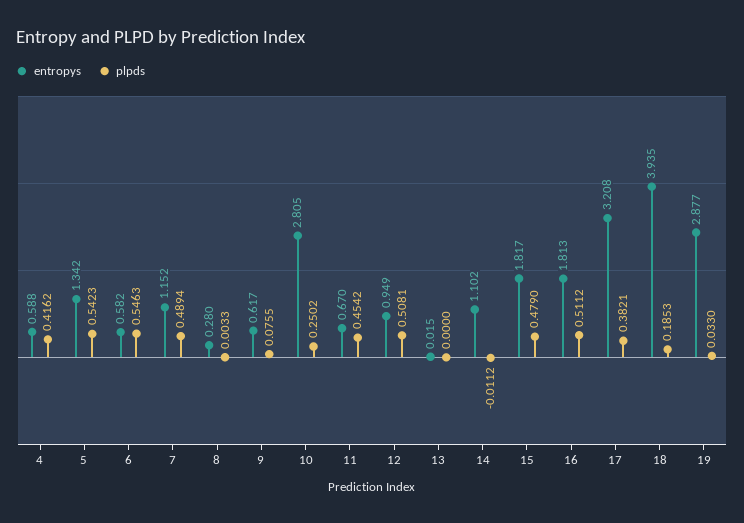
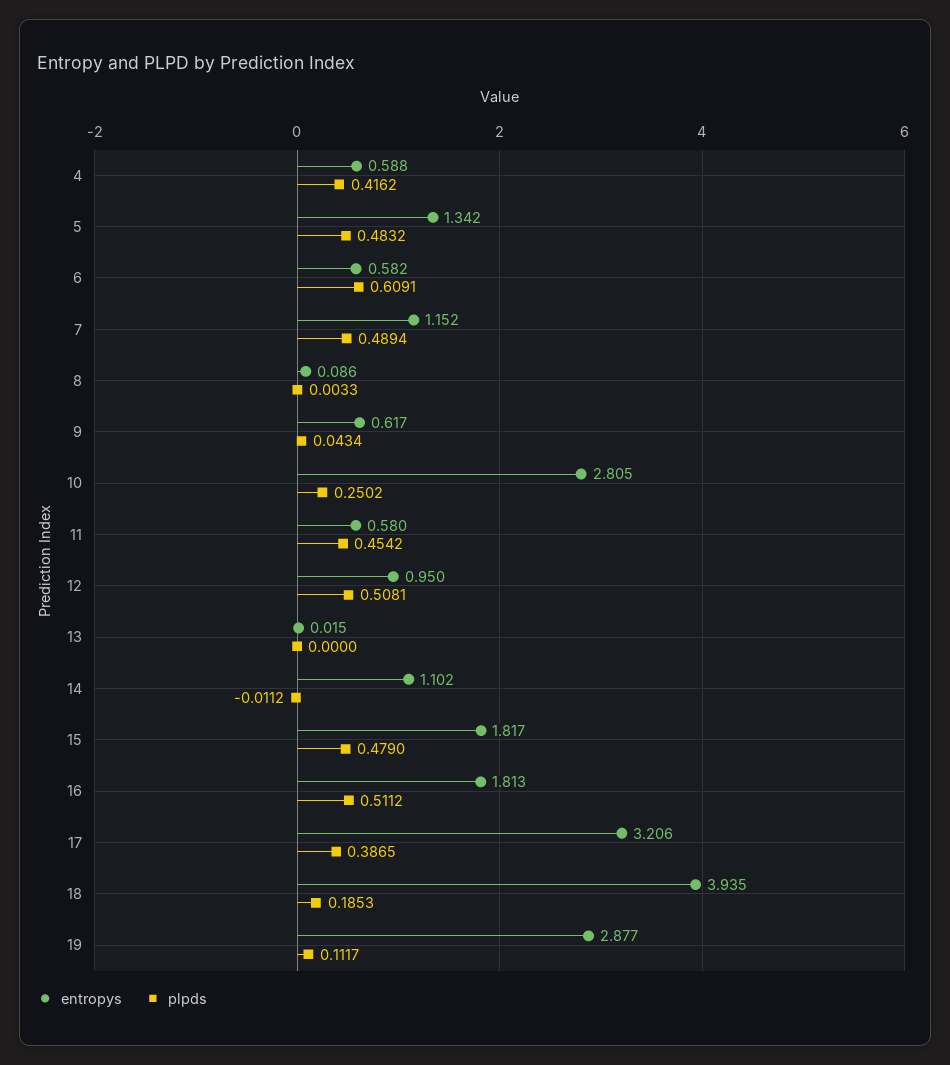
plpds, 5: 0.5423 -> 0.4832
plpds, 6: 0.5463 -> 0.6091
entropys, 8: 0.28 -> 0.086
plpds, 9: 0.0755 -> 0.0434
entropys, 11: 0.67 -> 0.58
entropys, 12: 0.949 -> 0.95
entropys, 17: 3.208 -> 3.206
plpds, 17: 0.3821 -> 0.3865
plpds, 19: 0.033 -> 0.1117

